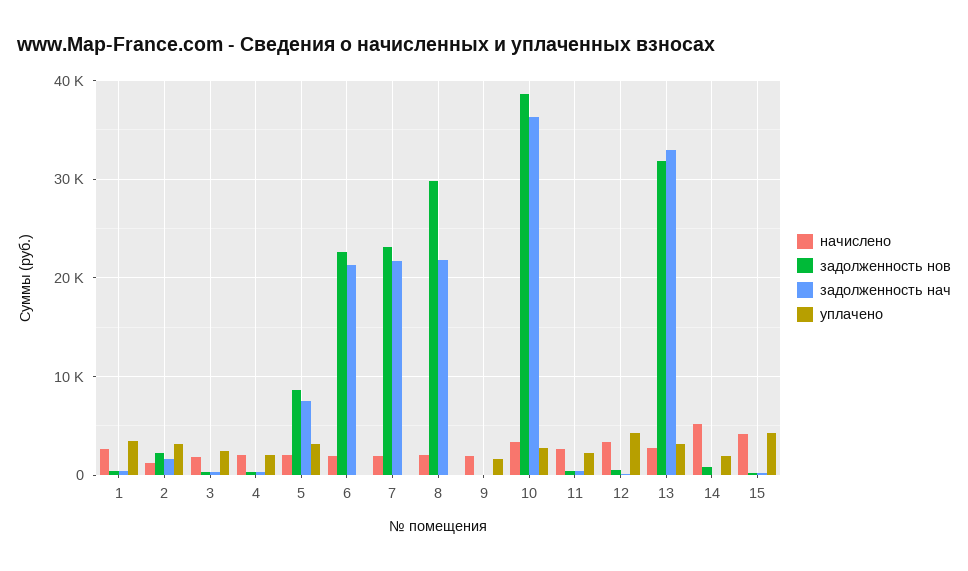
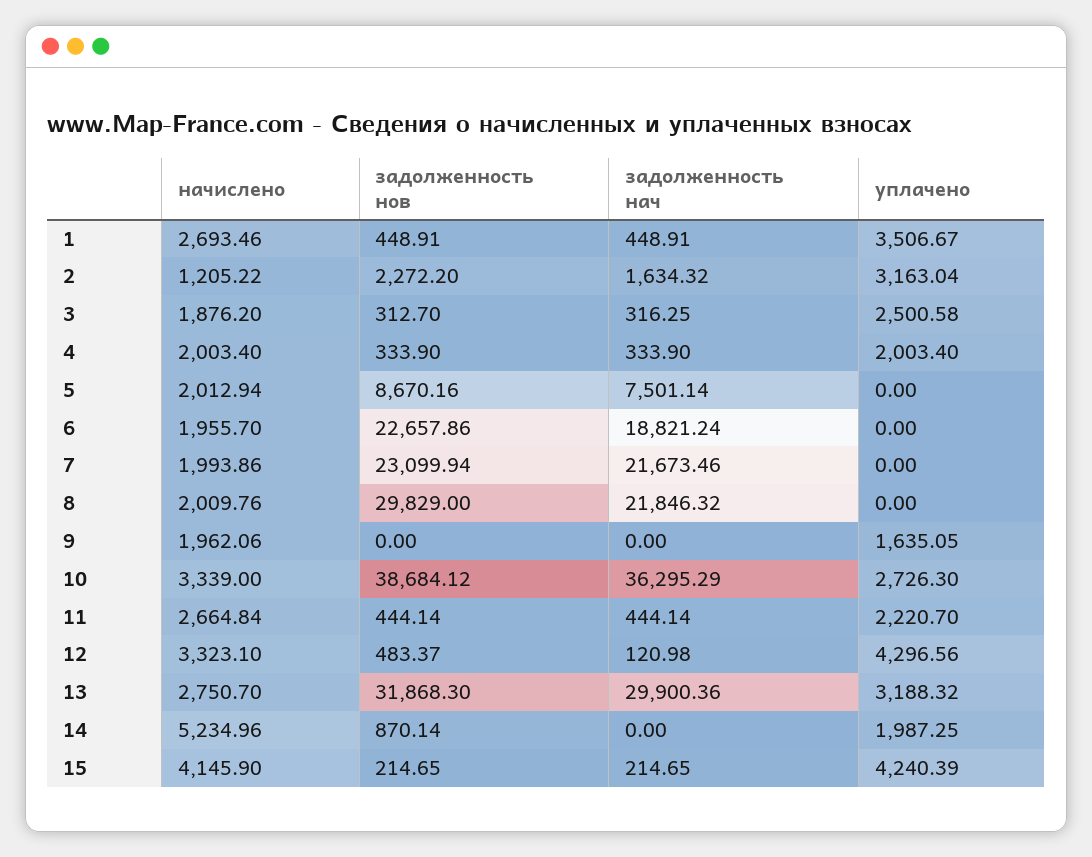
уплачено, 5: 3000 -> 0
задолженность нач, 6: 21000 -> 18821.24
задолженность нач, 13: 33000 -> 29900.36

